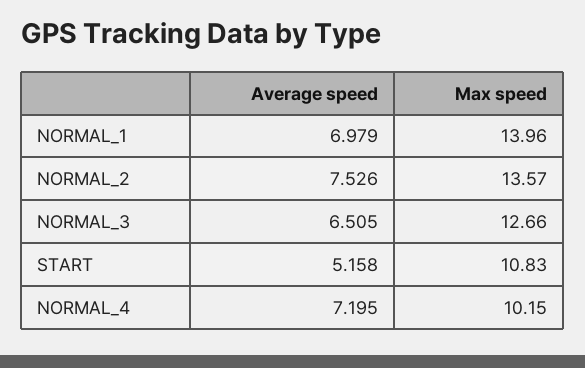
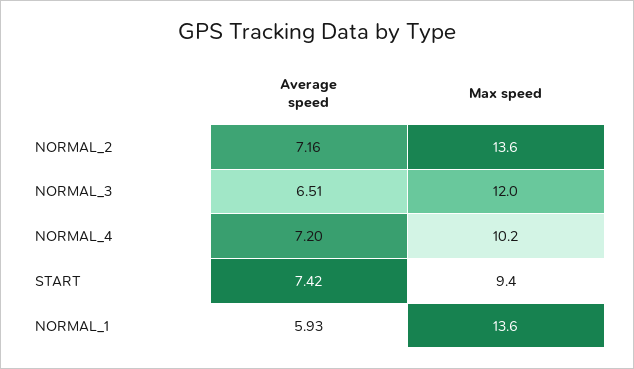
Average speed, NORMAL_1: 6.979 -> 5.93
Max speed, NORMAL_1: 13.96 -> 13.6
Average speed, NORMAL_2: 7.526 -> 7.16
Max speed, NORMAL_3: 12.66 -> 12
Average speed, START: 5.158 -> 7.42
Max speed, START: 10.83 -> 9.4

